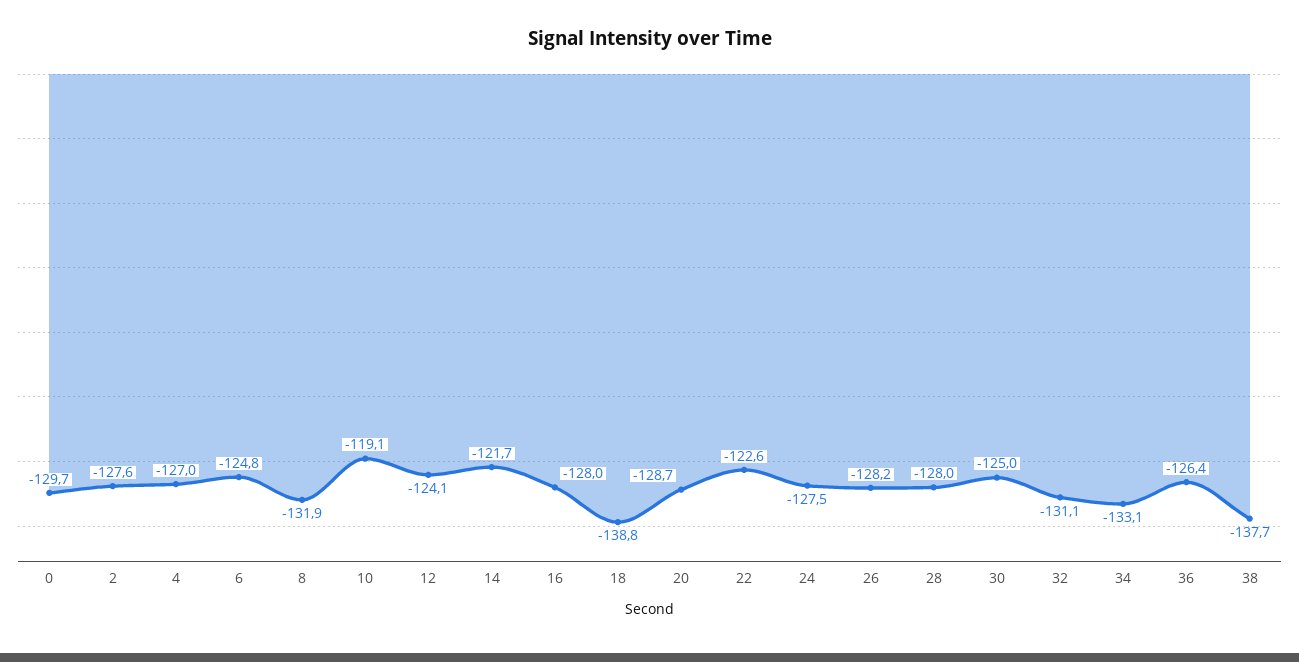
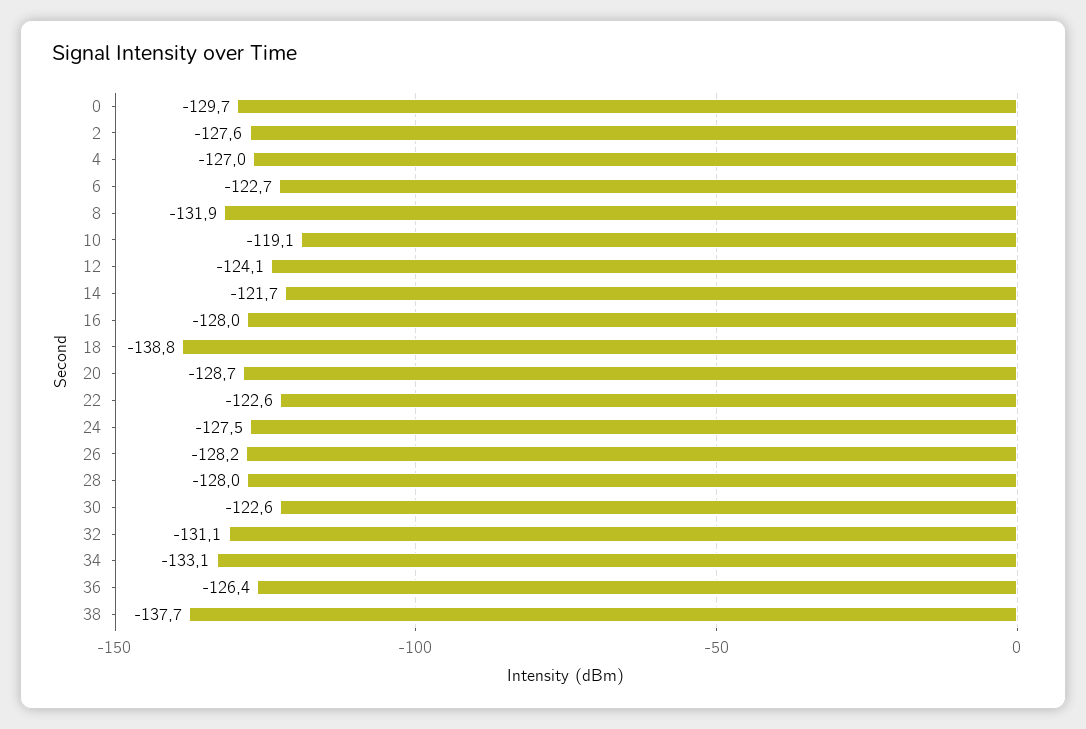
6: -124.8 -> -122.7
30: -125 -> -122.6

